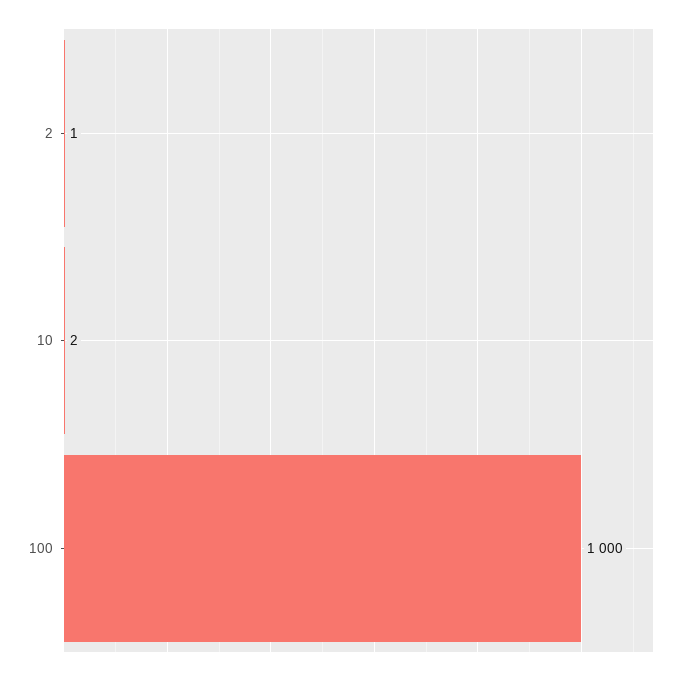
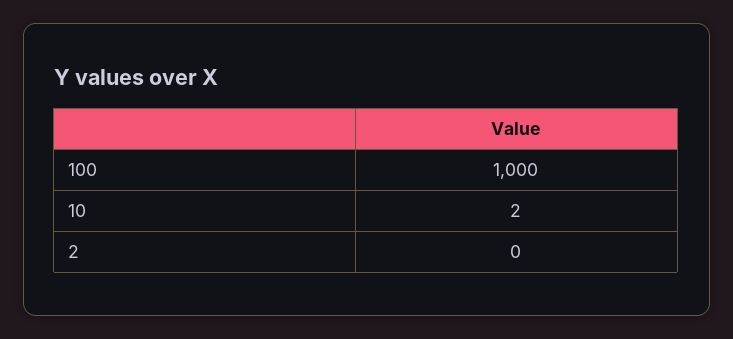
2: 1 -> 0

